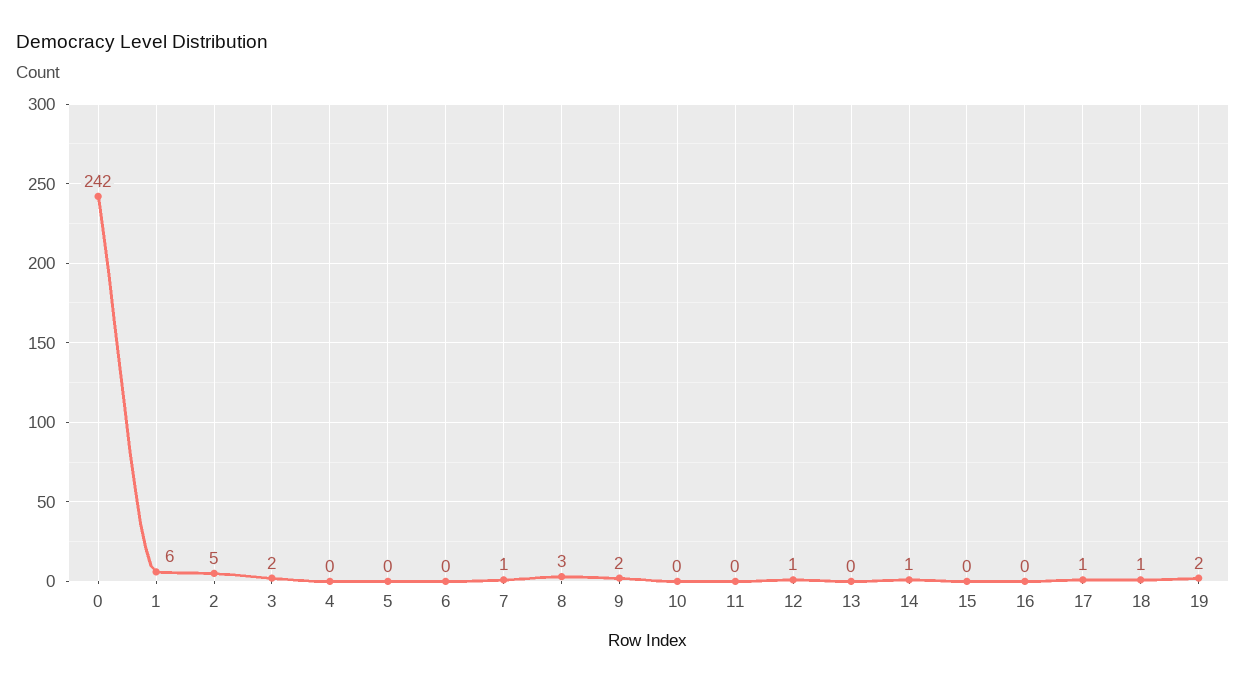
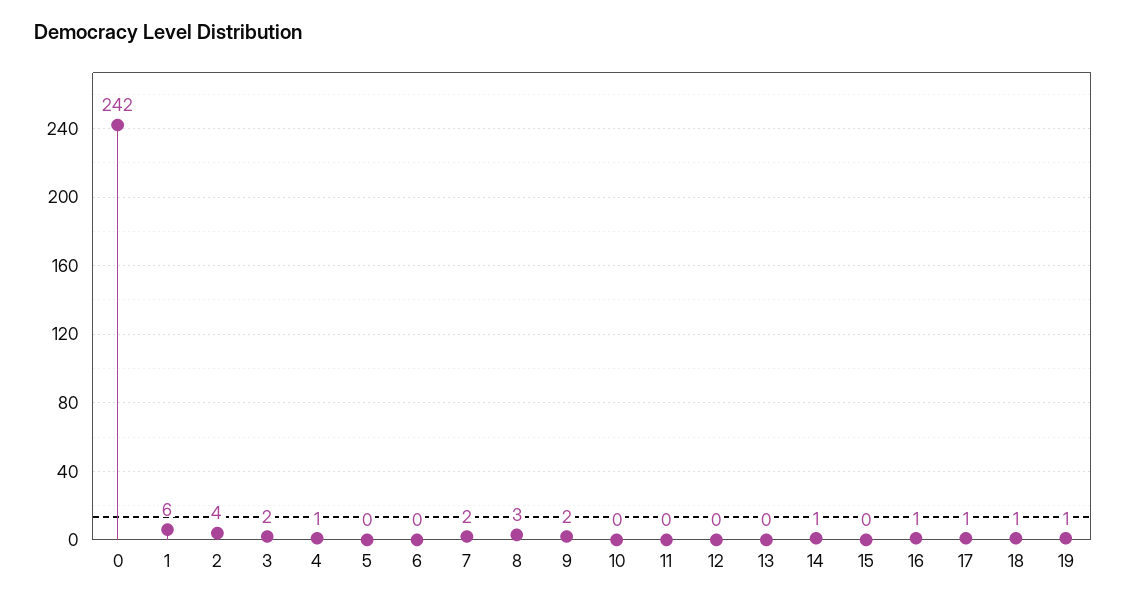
2: 5 -> 4
4: 0 -> 1
7: 1 -> 2
12: 1 -> 0
16: 0 -> 1
19: 2 -> 1

